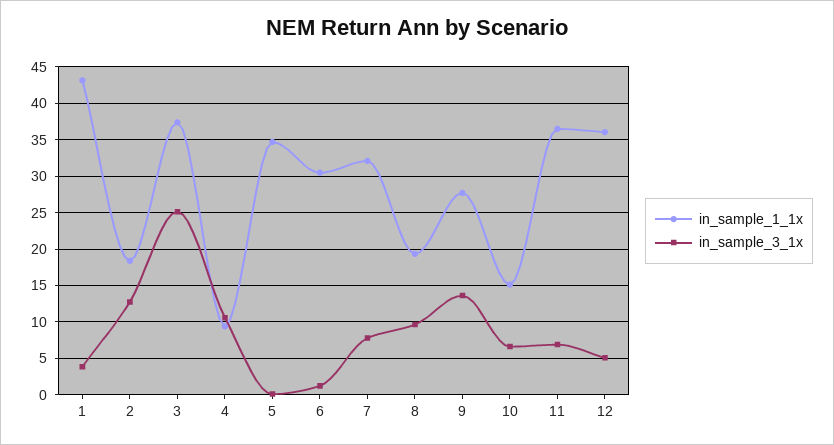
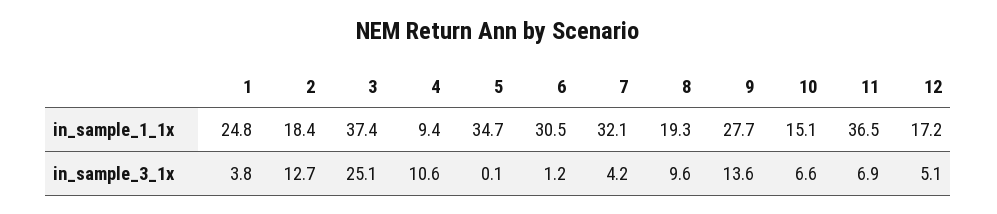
in_sample_1_1x, 1: 43 -> 24.8
in_sample_3_1x, 7: 8 -> 4.2
in_sample_1_1x, 12: 36 -> 17.2

